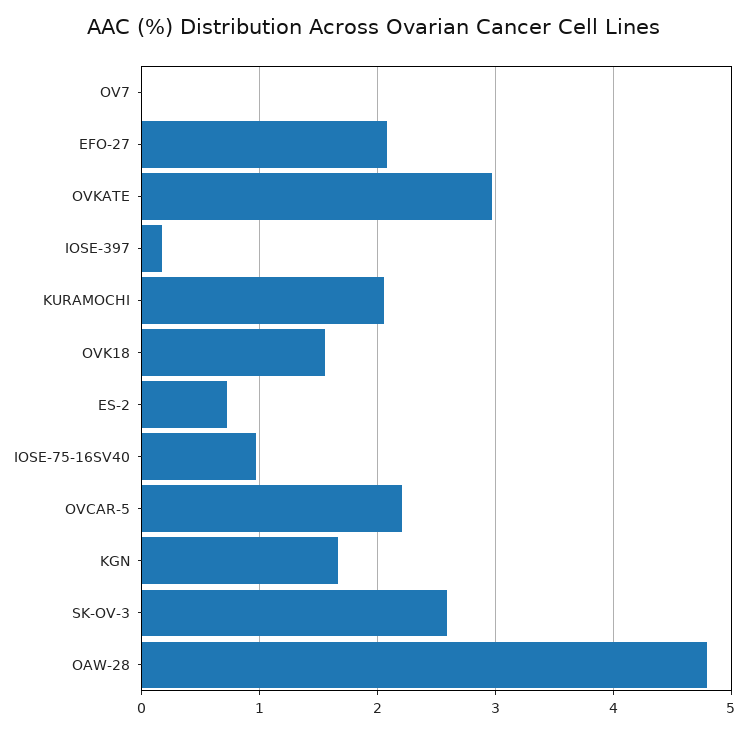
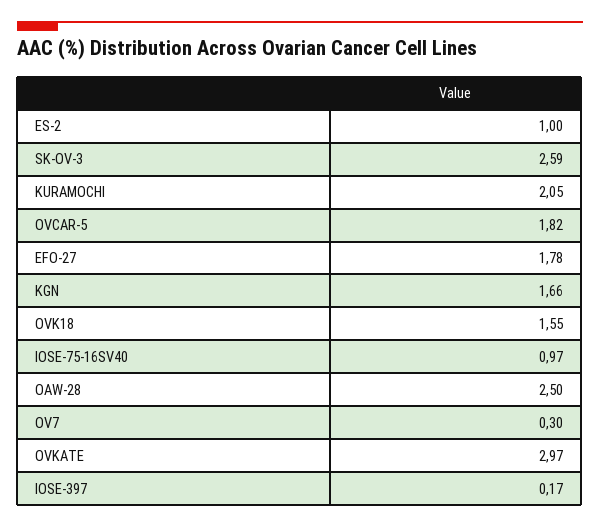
OV7: 0 -> 0.3
EFO-27: 2.1 -> 1.78
ES-2: 0.7 -> 1
OVCAR-5: 2.2 -> 1.82
OAW-28: 4.8 -> 2.5

